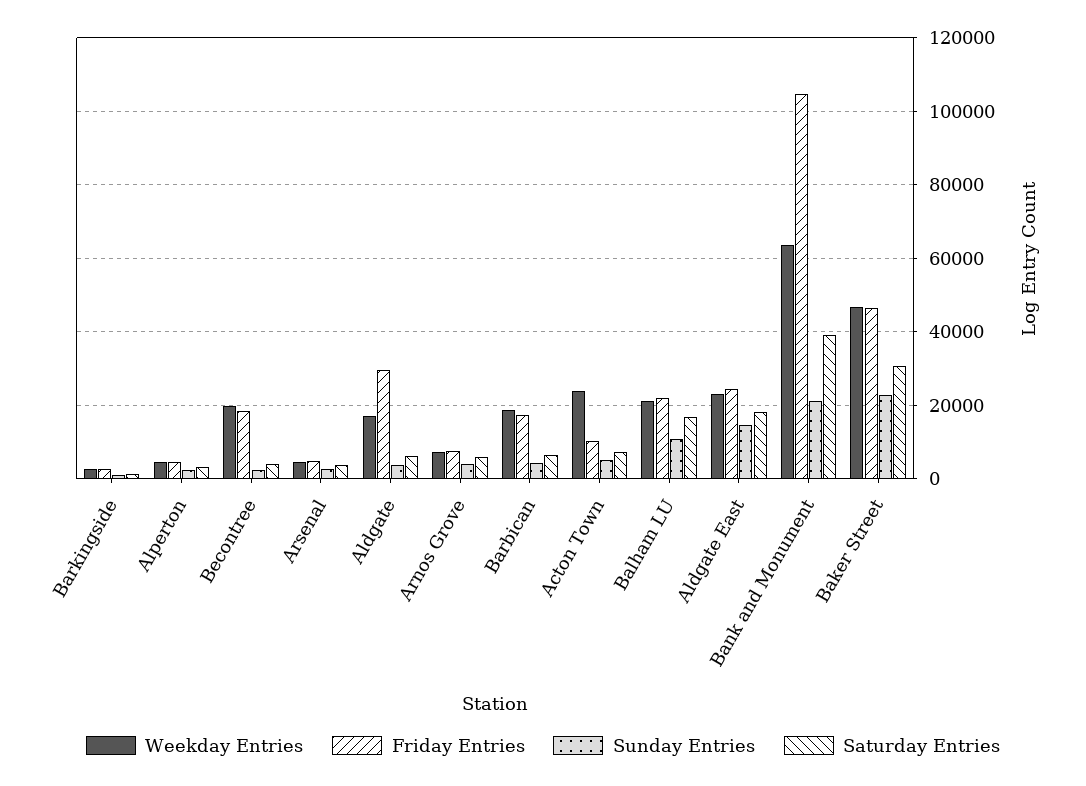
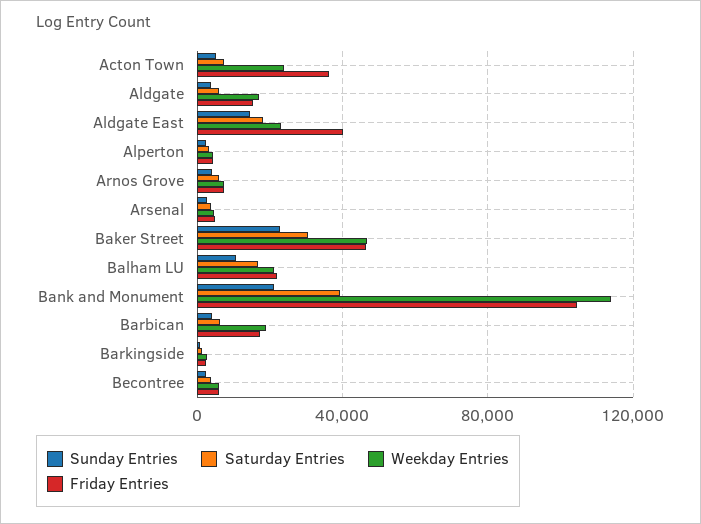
Weekday Entries, Becontree: 20000 -> 5000
Friday Entries, Becontree: 18000 -> 5000
Friday Entries, Aldgate: 30000 -> 15000
Friday Entries, Acton Town: 10000 -> 35000
Friday Entries, Aldgate East: 24000 -> 40000
Weekday Entries, Bank and Monument: 64000 -> 115000

